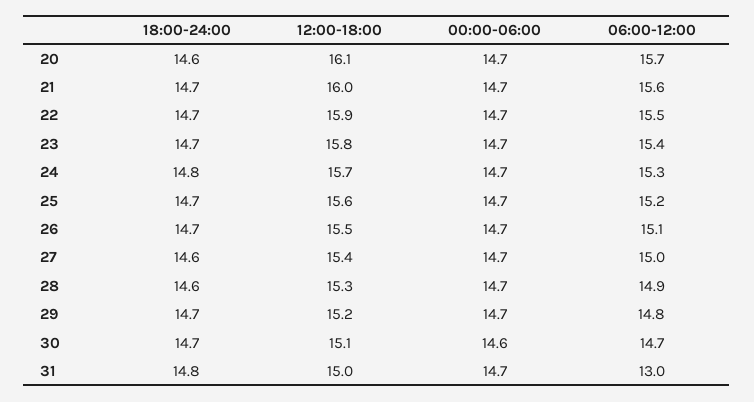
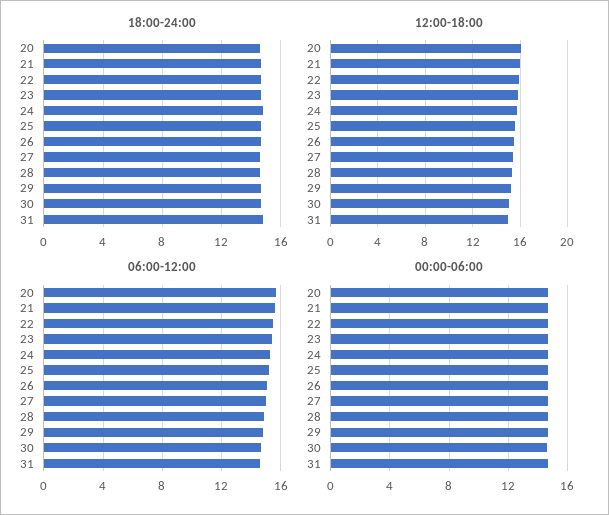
06:00-12:00, 31: 13 -> 14.5

